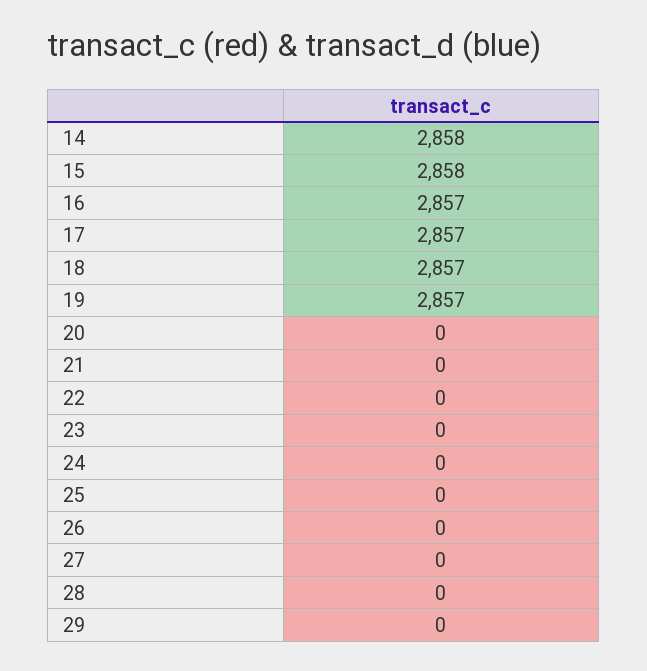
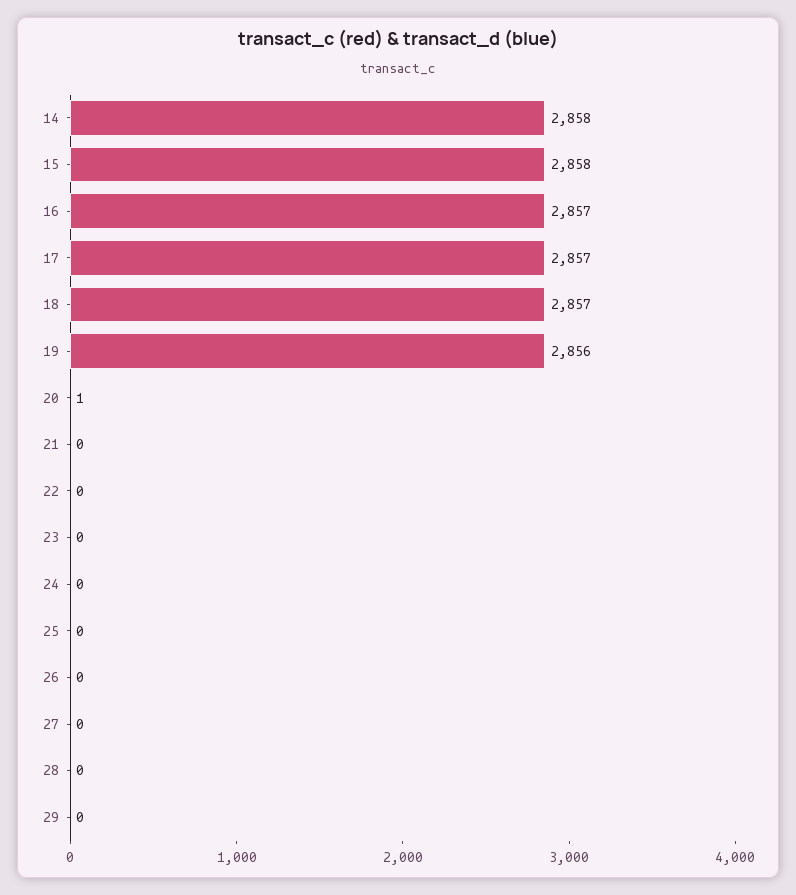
19: 2857 -> 2856
20: 0 -> 1

